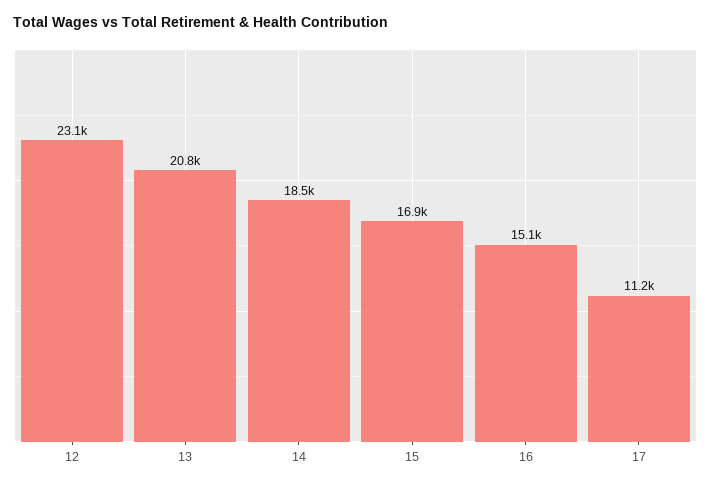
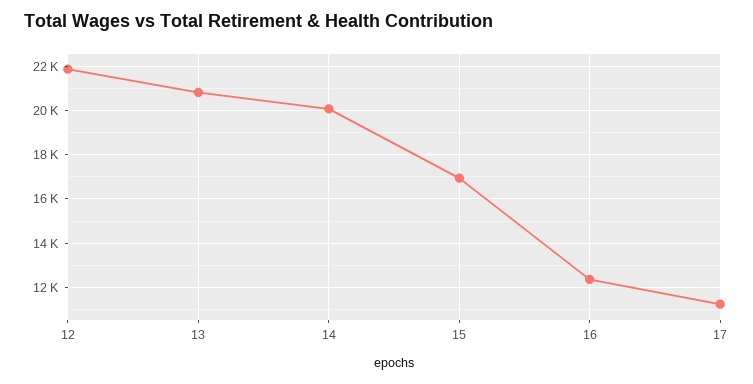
12: 23100 -> 22000
14: 18500 -> 20000
16: 15100 -> 12500

